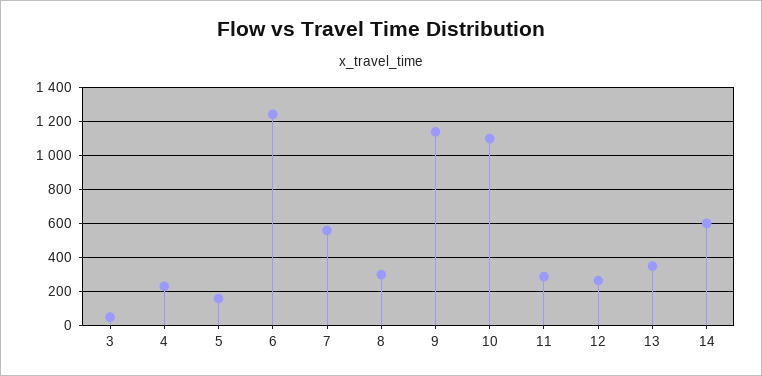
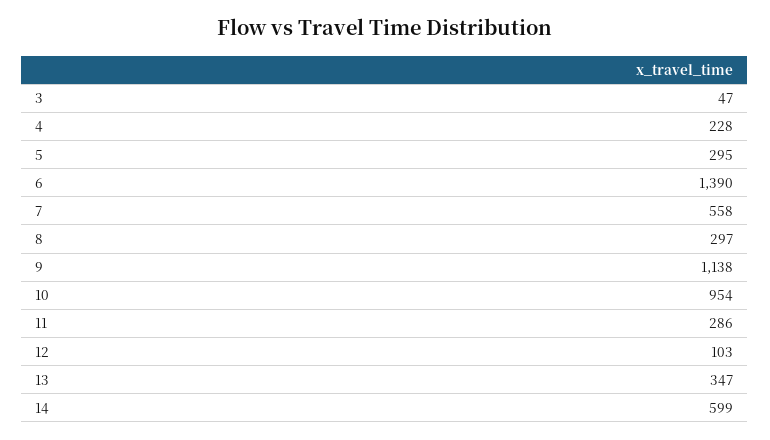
5: 150 -> 295
6: 1250 -> 1390
10: 1100 -> 954
12: 250 -> 103

